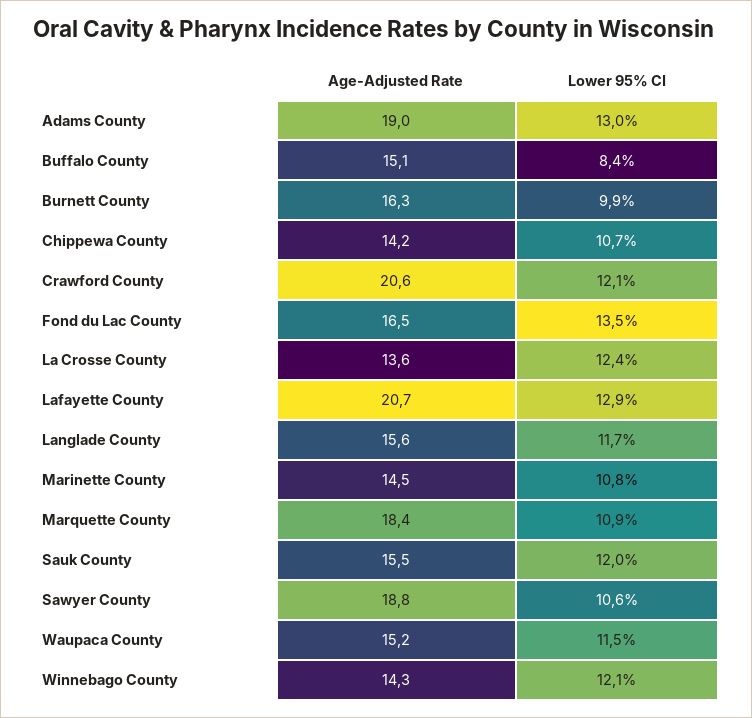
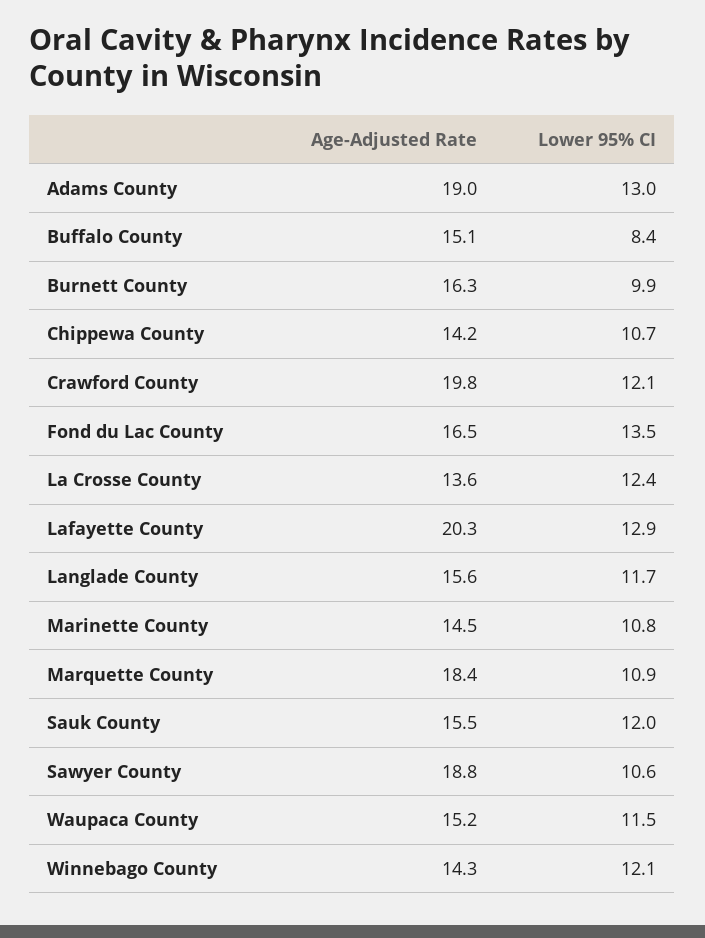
Age-Adjusted Rate, Crawford County: 20.6 -> 19.8
Age-Adjusted Rate, Lafayette County: 20.7 -> 20.3

